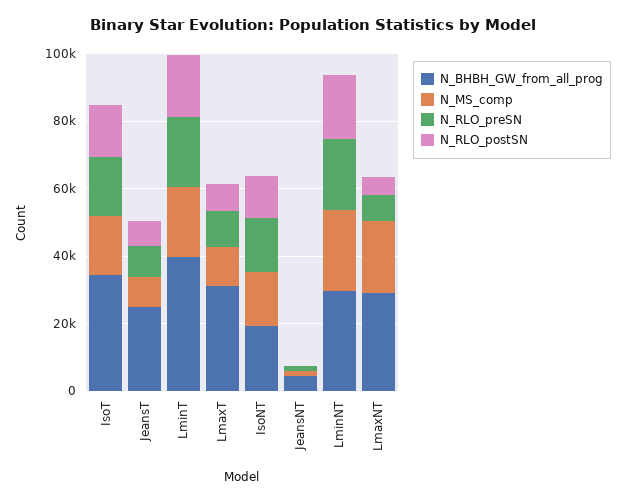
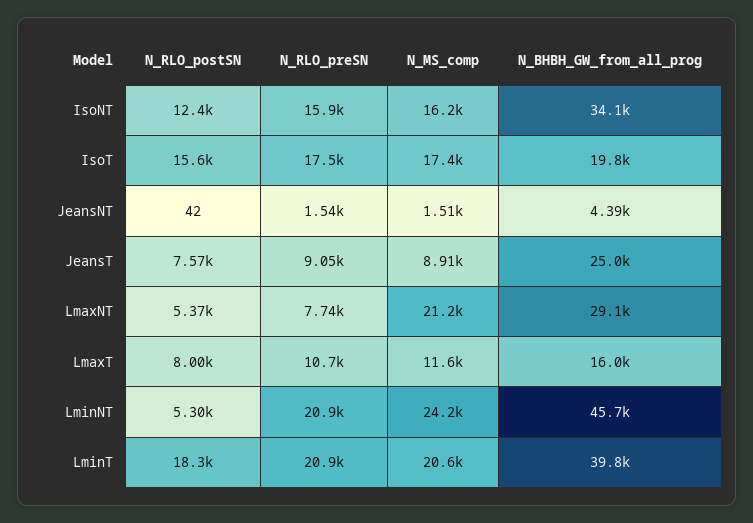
N_BHBH_GW_from_all_prog, IsoT: 35000 -> 19800
N_BHBH_GW_from_all_prog, LmaxT: 30000 -> 16000
N_BHBH_GW_from_all_prog, IsoNT: 20000 -> 34100
N_BHBH_GW_from_all_prog, LminNT: 30000 -> 45700
N_RLO_postSN, LminNT: 20000 -> 5300

